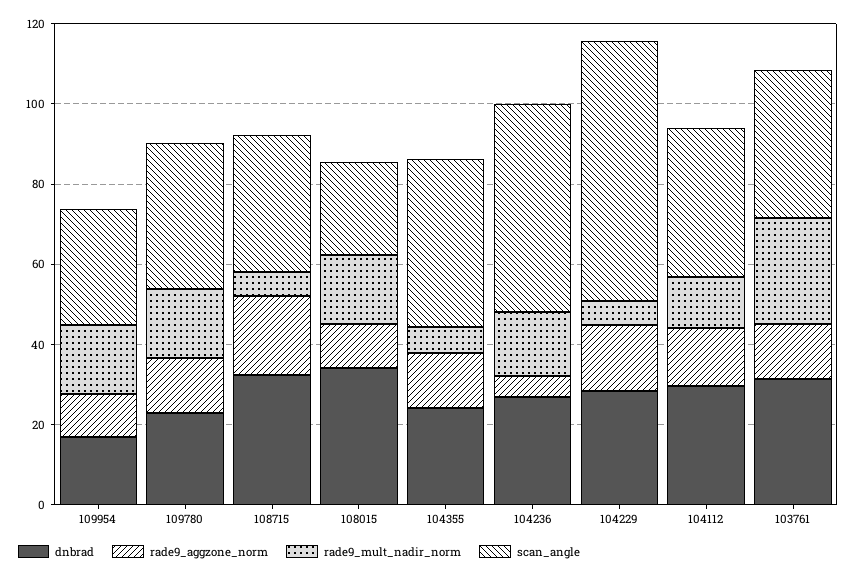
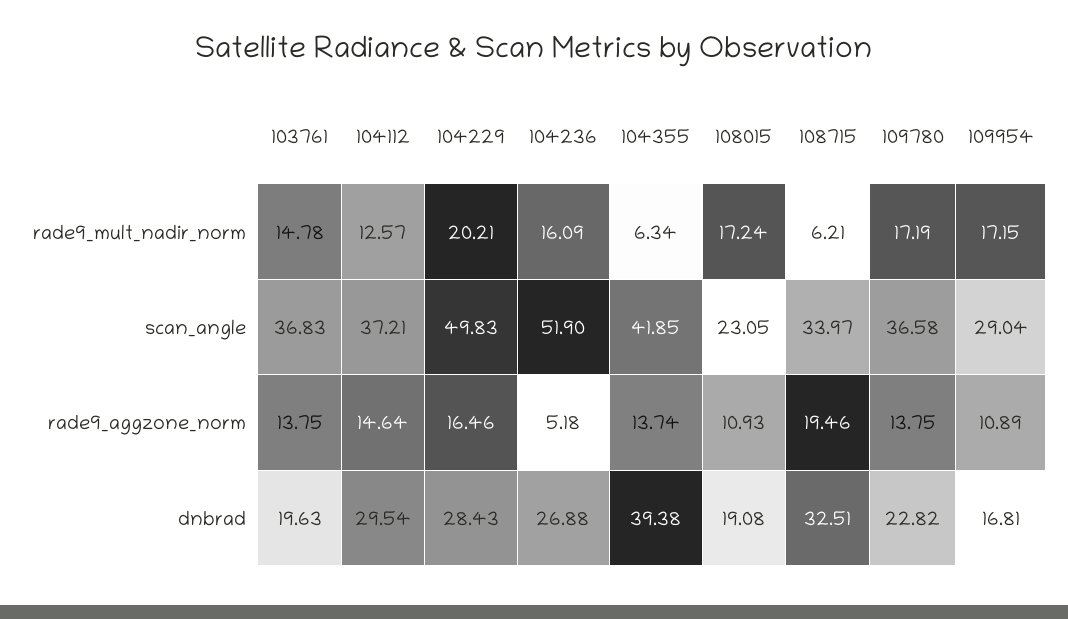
dnbrad, 108015: 35 -> 19.08
dnbrad, 104355: 25 -> 39.38
rade9_mult_nadir_norm, 104229: 5 -> 20.21
scan_angle, 104229: 65 -> 49.83
dnbrad, 103761: 30 -> 19.63
rade9_mult_nadir_norm, 103761: 25 -> 14.78

